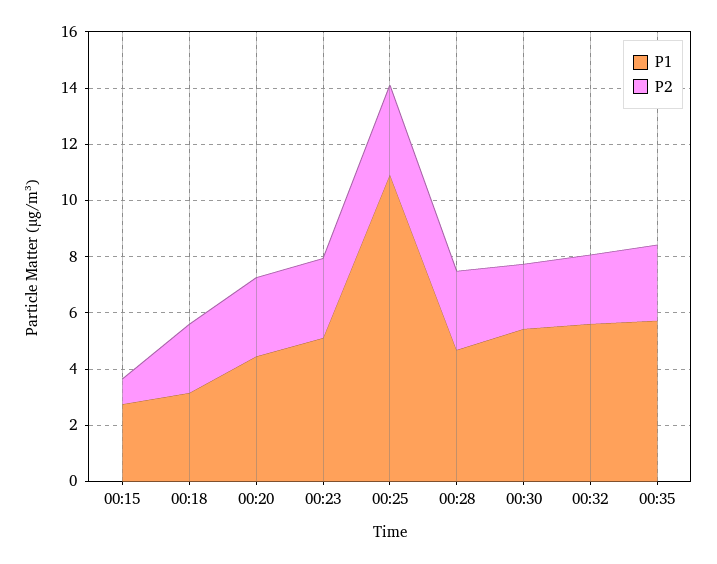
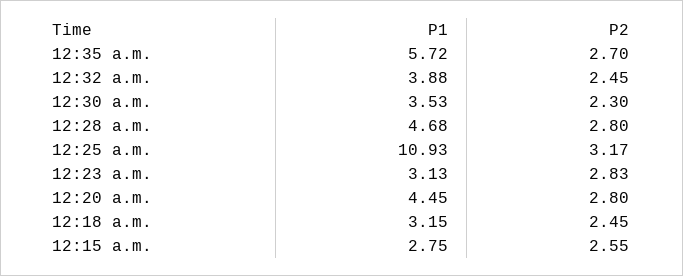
P2, 00:15: 1 -> 2.55
P1, 00:23: 5 -> 3.13
P1, 00:30: 5.5 -> 3.53
P1, 00:32: 5.5 -> 3.88

